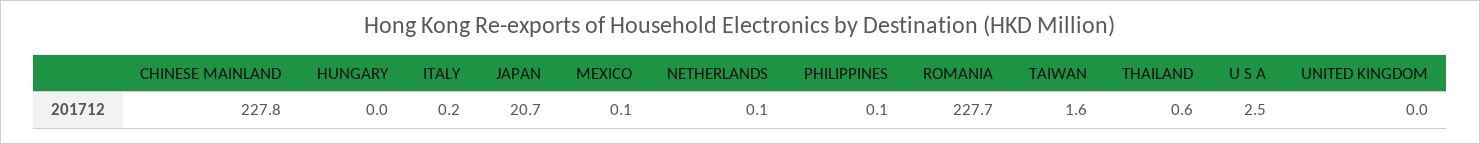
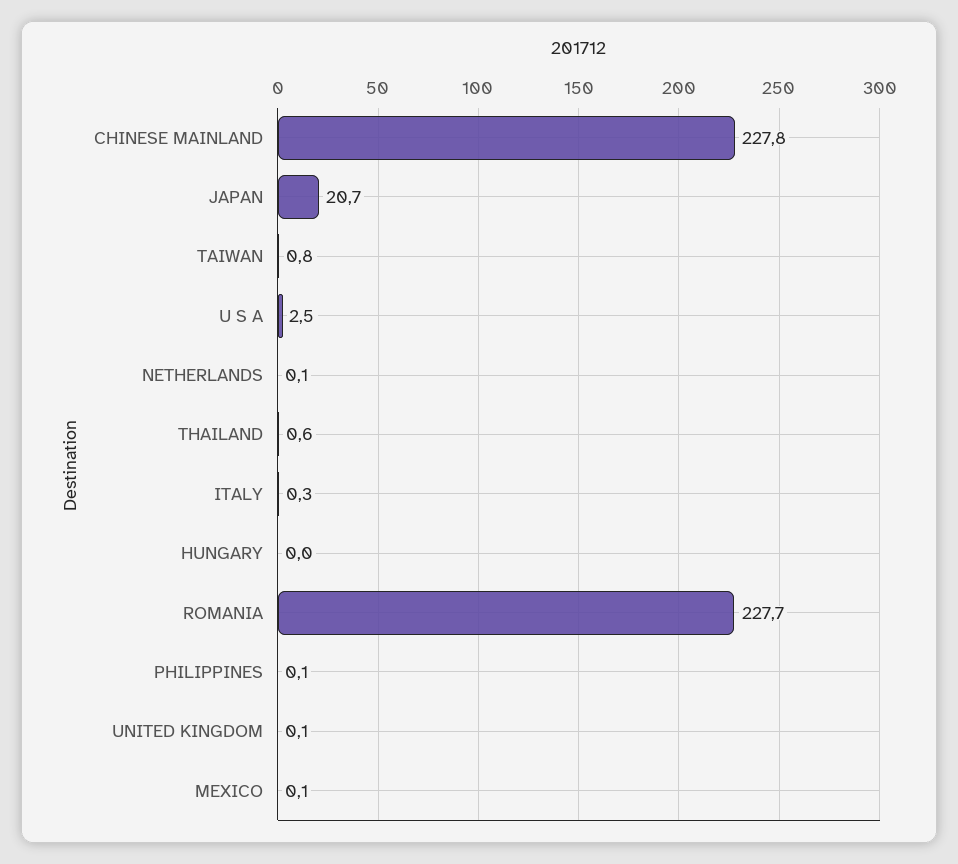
ITALY: 0.2 -> 0.3
TAIWAN: 1.6 -> 0.8
UNITED KINGDOM: 0 -> 0.1

